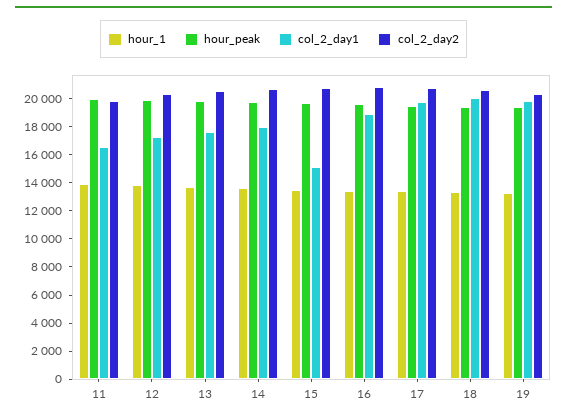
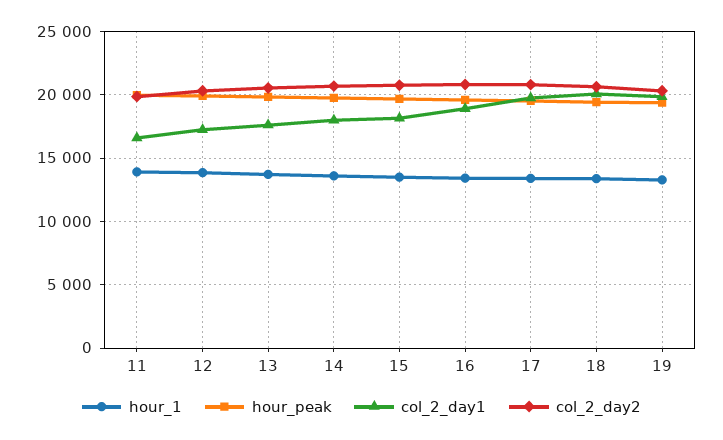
col_2_day1, 15: 15000 -> 18000

